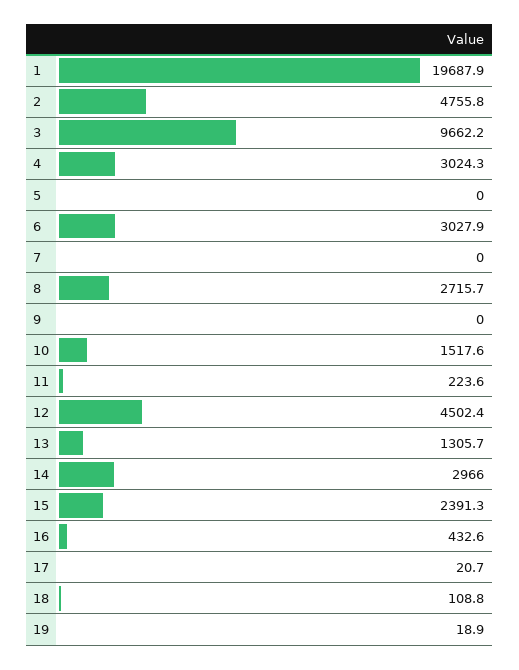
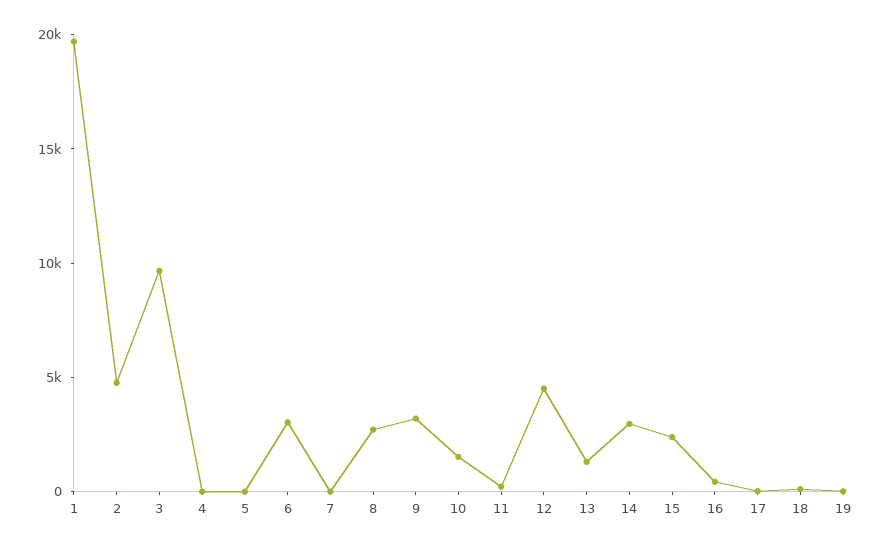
4: 3024.3 -> 0
9: 0 -> 3000

